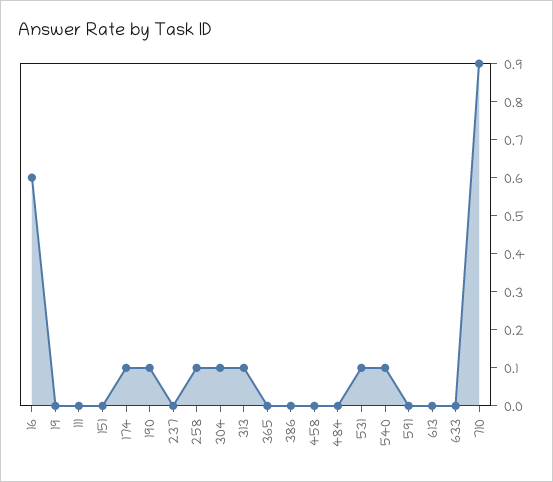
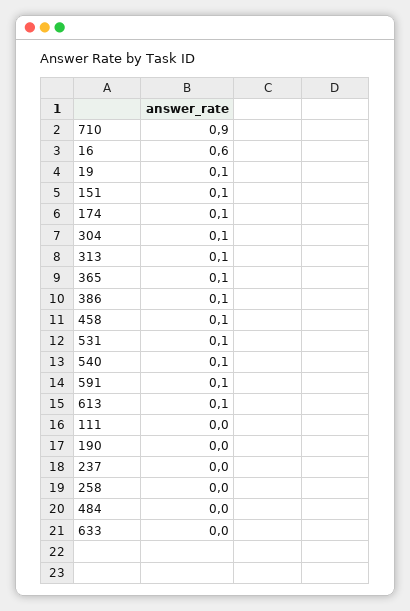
19: 0 -> 0.1
151: 0 -> 0.1
190: 0.1 -> 0
258: 0.1 -> 0
365: 0 -> 0.1
386: 0 -> 0.1
458: 0 -> 0.1
591: 0 -> 0.1
613: 0 -> 0.1

